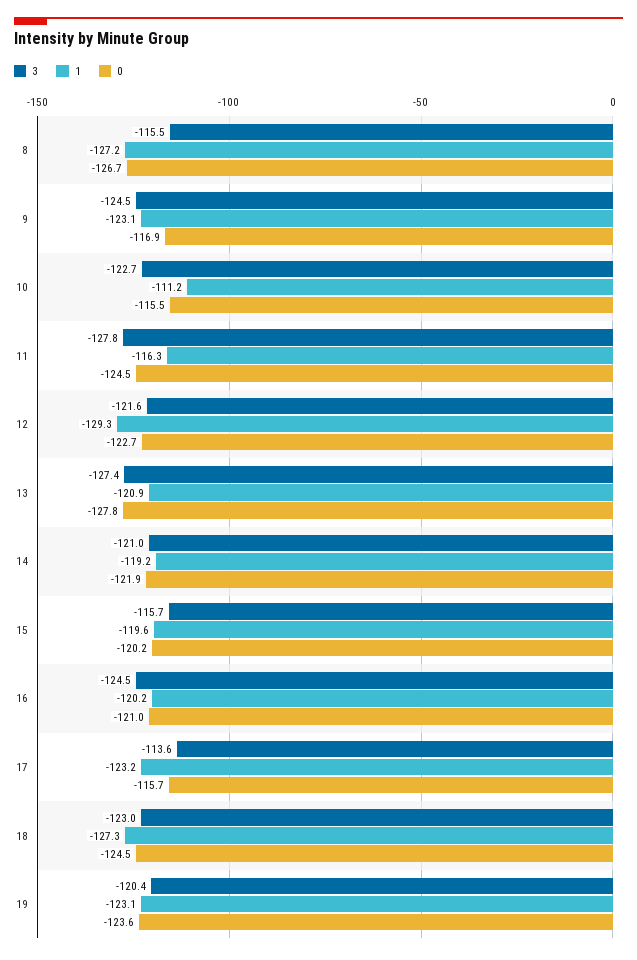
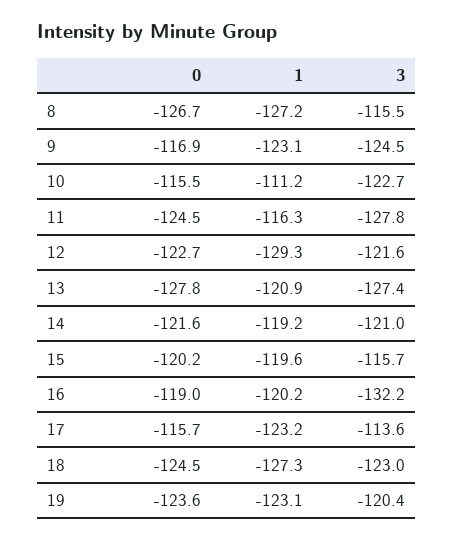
0, 14: -121.9 -> -121.6
3, 16: -124.5 -> -132.2
0, 16: -121 -> -119

